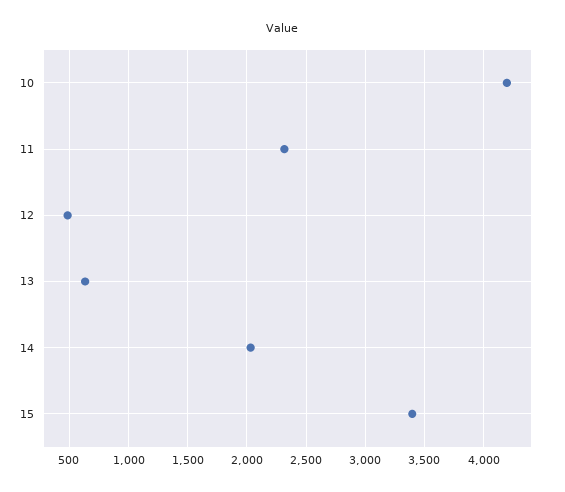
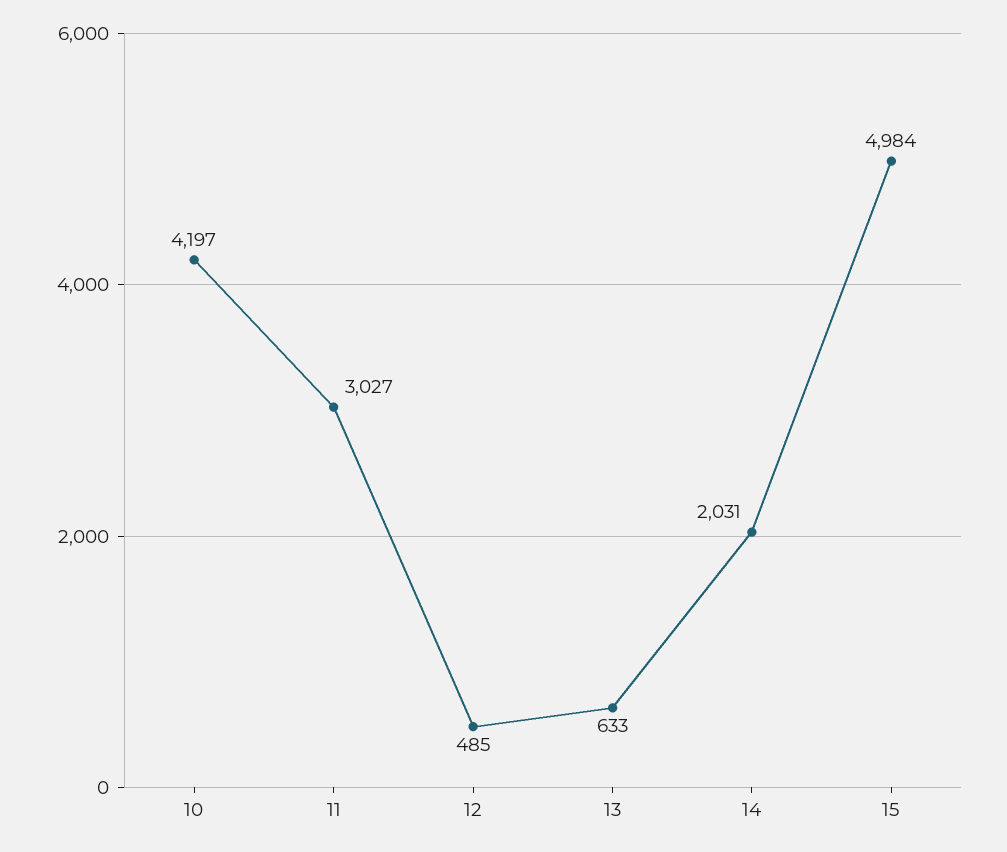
11: 2300 -> 3027
15: 3400 -> 4984

